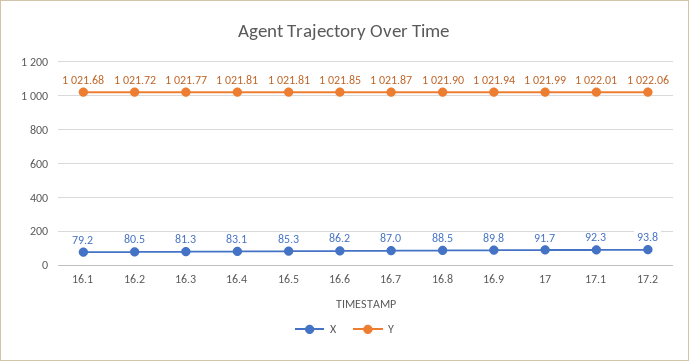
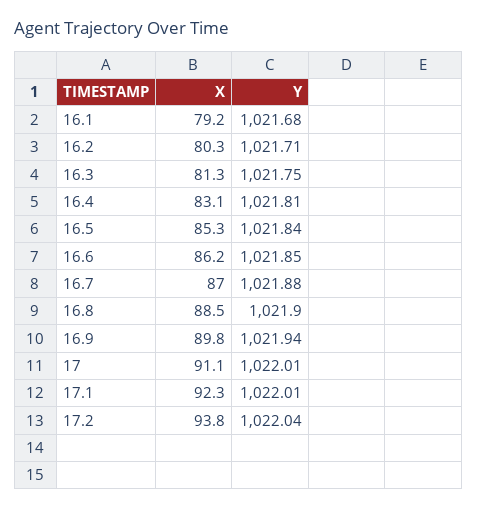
X, 16.2: 80.5 -> 80.3
Y, 16.2: 1021.72 -> 1021.71
Y, 16.3: 1021.77 -> 1021.75
Y, 16.5: 1021.81 -> 1021.84
Y, 16.7: 1021.87 -> 1021.88
X, 17: 91.7 -> 91.1
Y, 17: 1021.99 -> 1022.01
Y, 17.2: 1022.06 -> 1022.04

